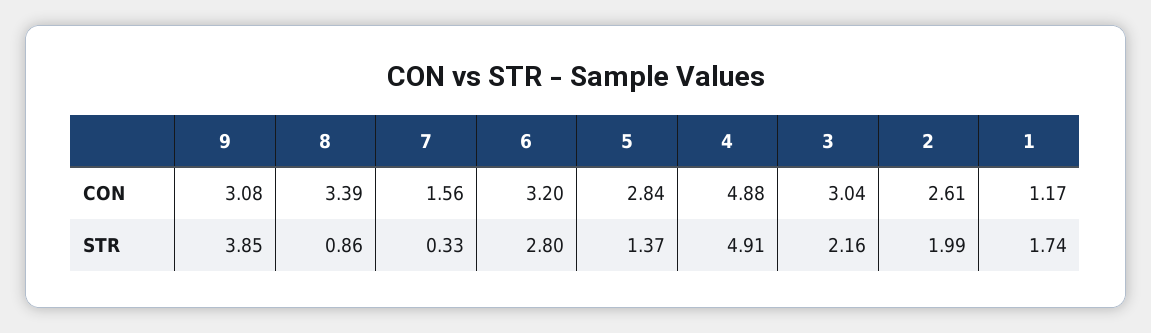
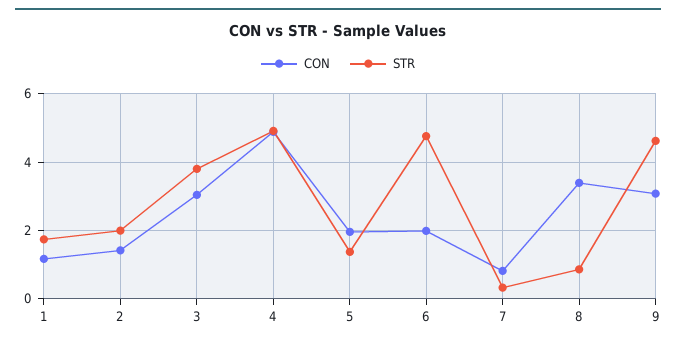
CON, 7: 1.56 -> 0.8
CON, 6: 3.2 -> 2
CON, 5: 2.84 -> 2
CON, 2: 2.61 -> 1.4
STR, 9: 3.85 -> 4.6
STR, 6: 2.8 -> 4.8
STR, 3: 2.16 -> 3.8

